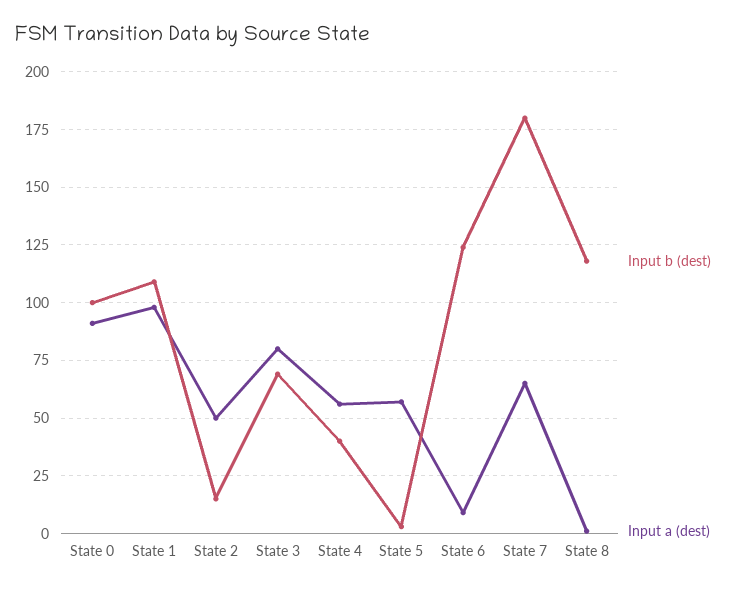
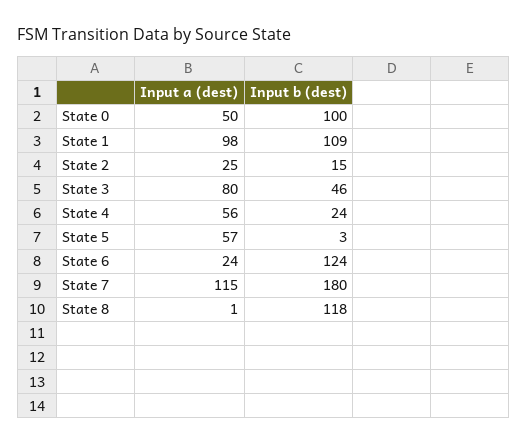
Input a (dest), State 0: 90 -> 50
Input a (dest), State 2: 50 -> 25
Input b (dest), State 3: 70 -> 46
Input b (dest), State 4: 40 -> 24
Input a (dest), State 6: 10 -> 24
Input a (dest), State 7: 65 -> 115

